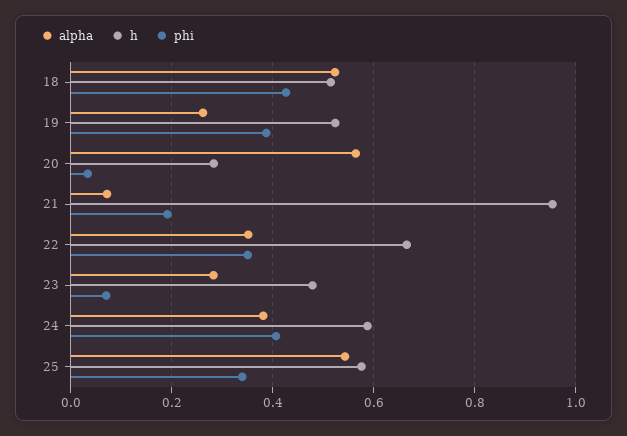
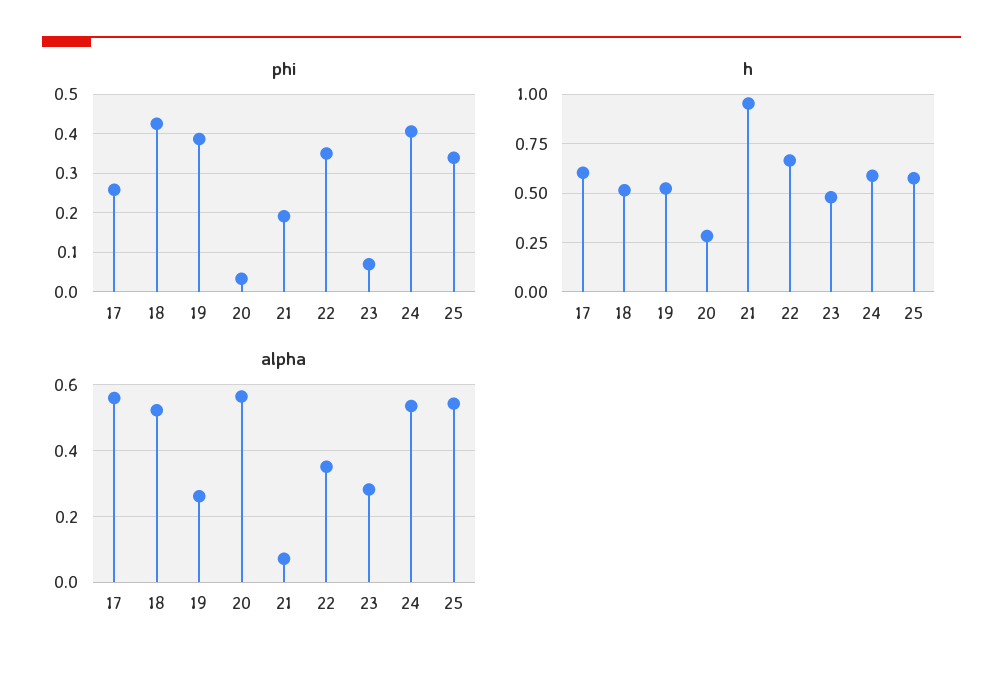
alpha, 24: 0.38 -> 0.54
phi, 17: none -> 0.26
h, 17: none -> 0.6
alpha, 17: none -> 0.56

